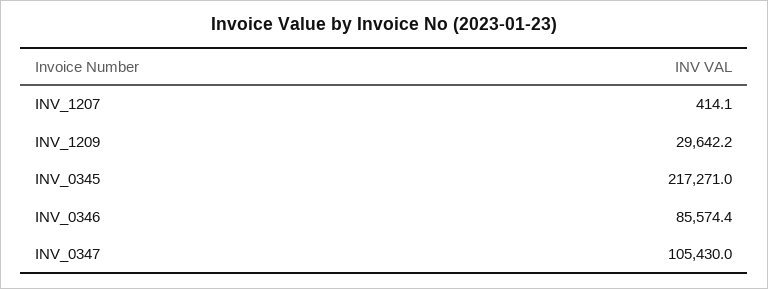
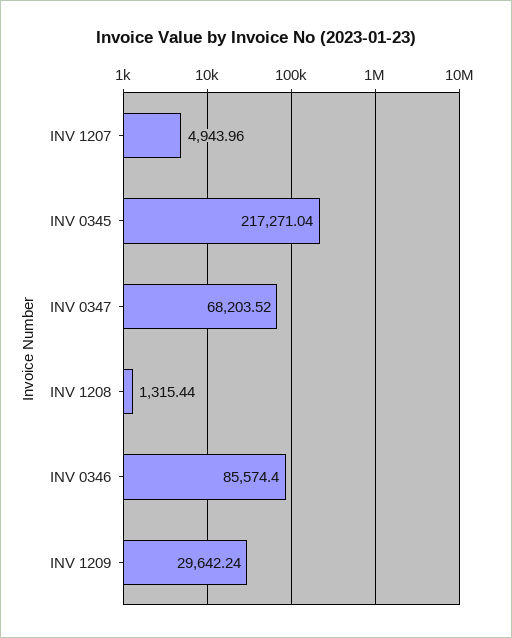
INV_1207: 414.1 -> 4943.96
INV_0347: 105430 -> 68203.52
INV 1208: none -> 1315.44

